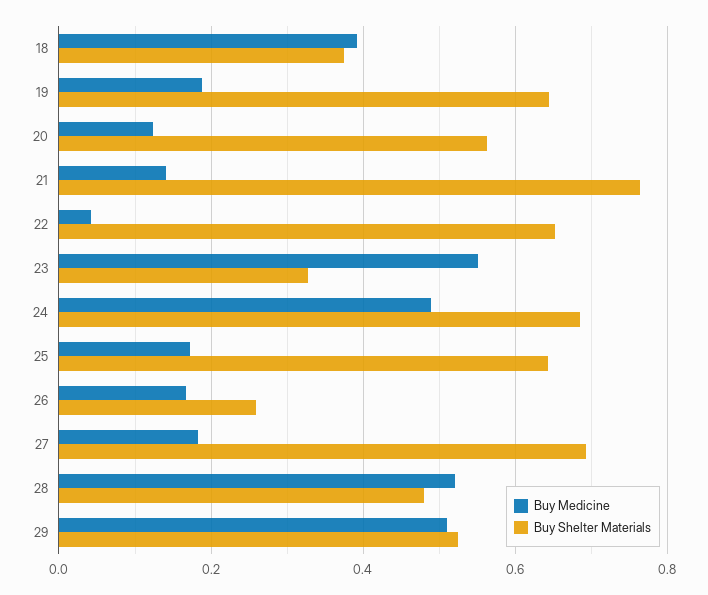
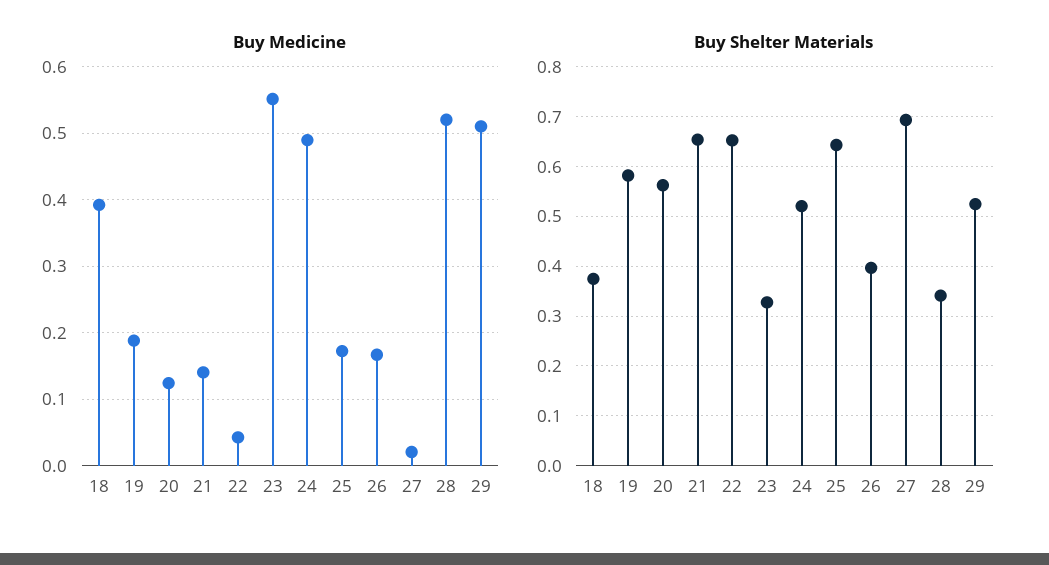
Buy Shelter Materials, 19: 0.64 -> 0.58
Buy Shelter Materials, 21: 0.76 -> 0.66
Buy Shelter Materials, 24: 0.68 -> 0.52
Buy Shelter Materials, 26: 0.26 -> 0.4
Buy Medicine, 27: 0.18 -> 0.02
Buy Shelter Materials, 28: 0.48 -> 0.34

